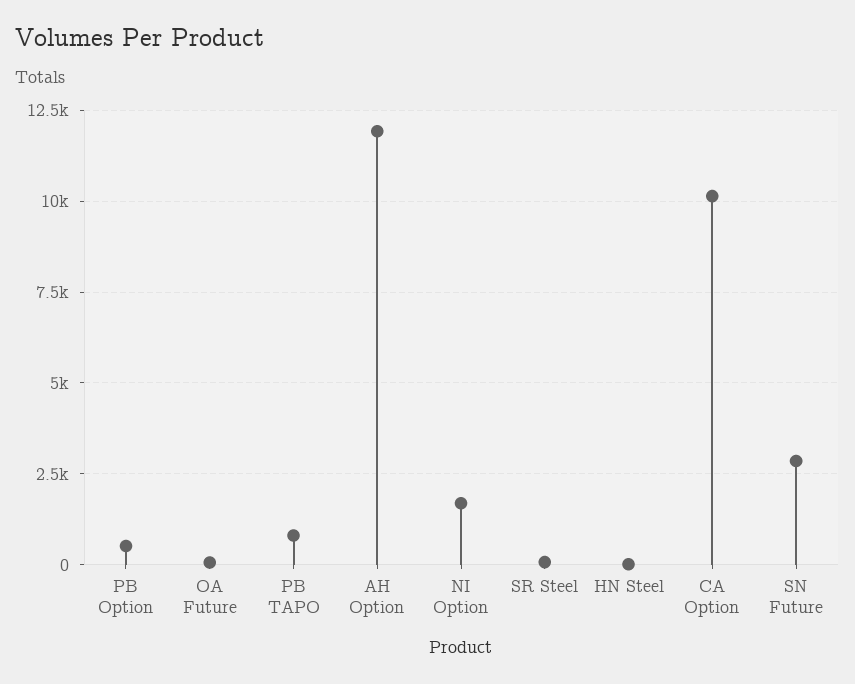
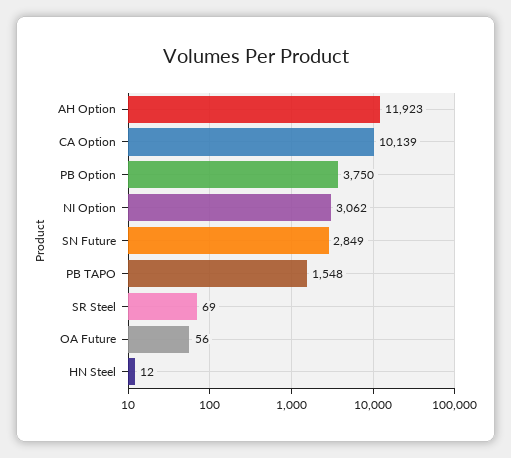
PB Option: 500 -> 3750
PB TAPO: 750 -> 1548
NI Option: 1750 -> 3062

